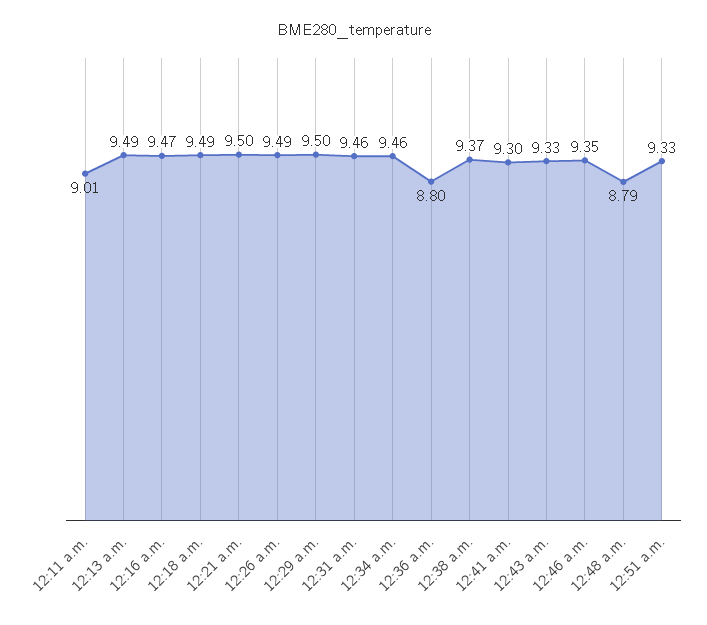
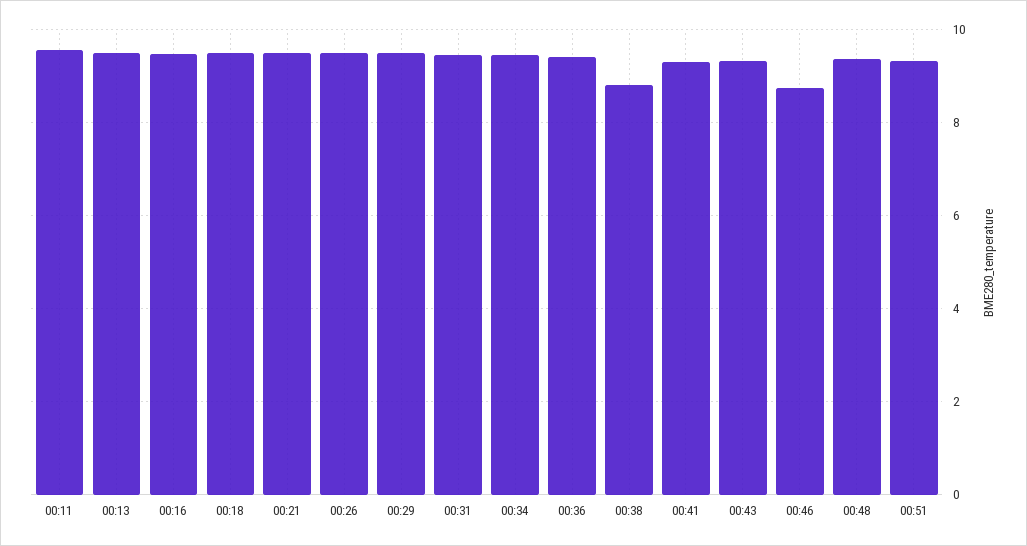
12:11 a.m.: 9.01 -> 9.6
12:36 a.m.: 8.8 -> 9.4
12:38 a.m.: 9.37 -> 8.8
12:46 a.m.: 9.35 -> 8.8
12:48 a.m.: 8.79 -> 9.4

